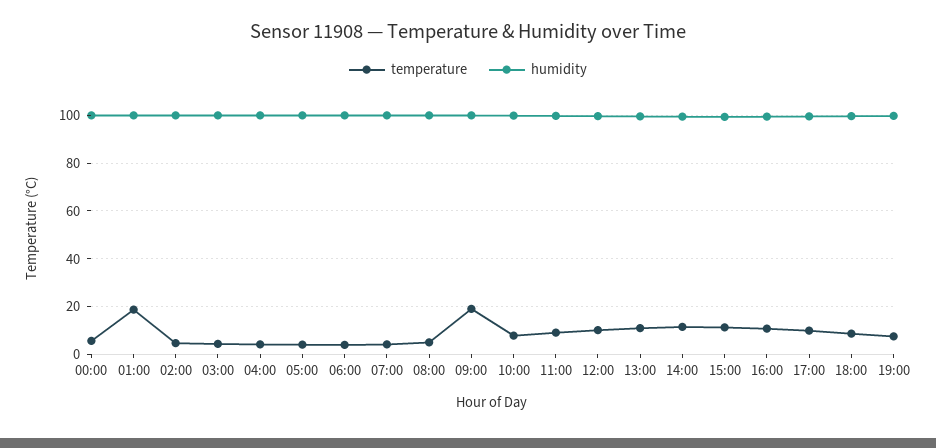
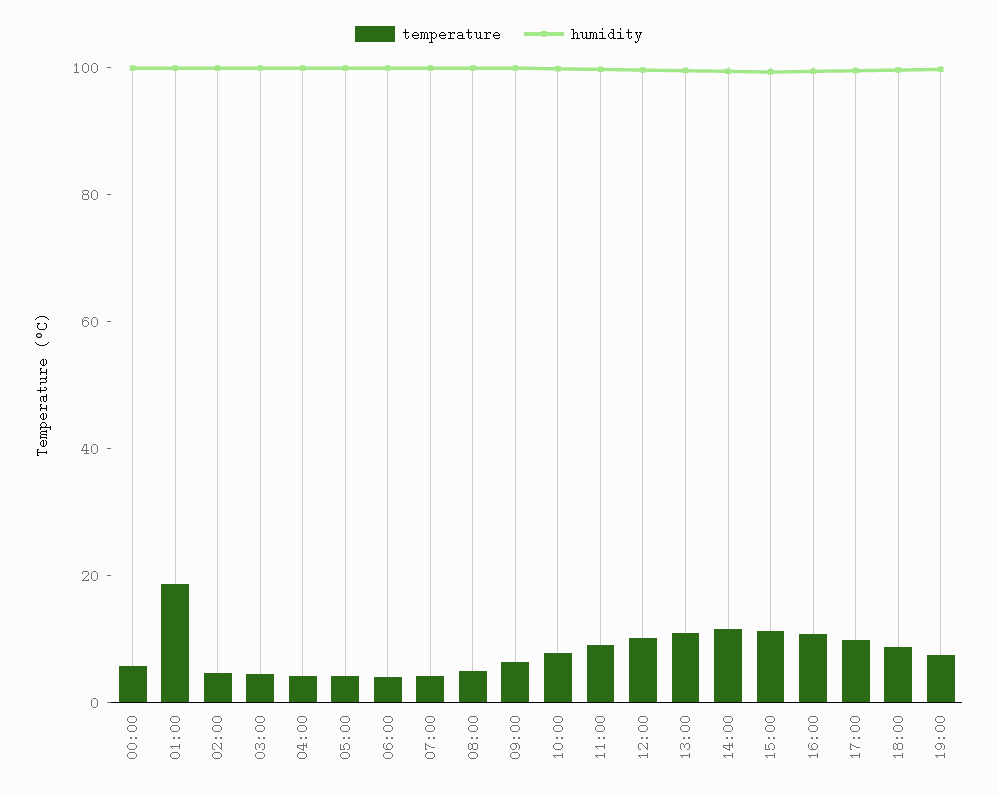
temperature, 09:00: 20 -> 5

